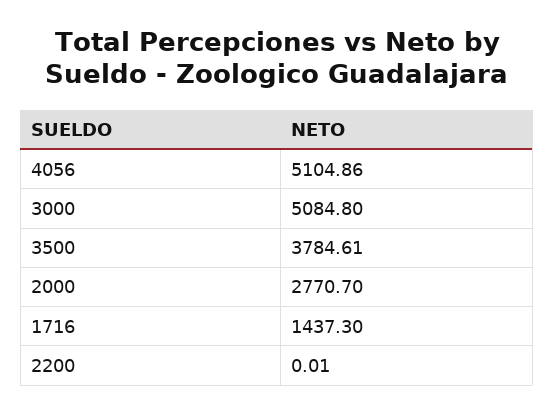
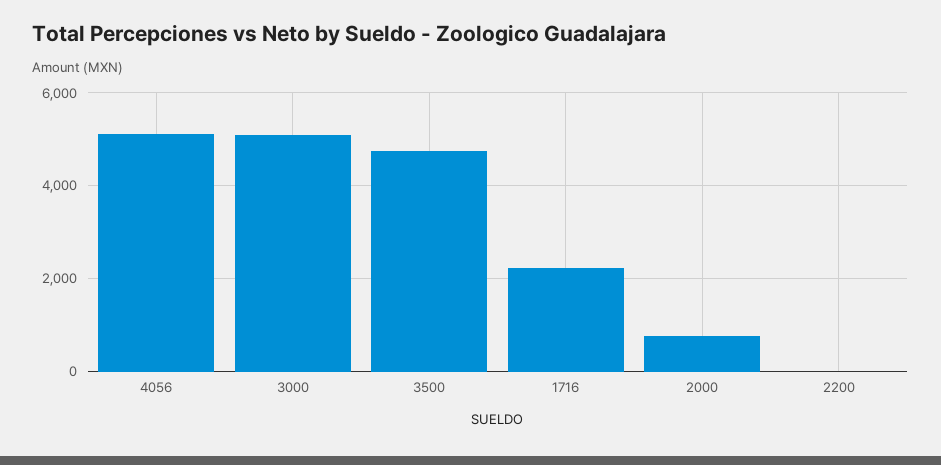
3500: 3784.61 -> 4800
2000: 2770.7 -> 800
1716: 1437.3 -> 2200

